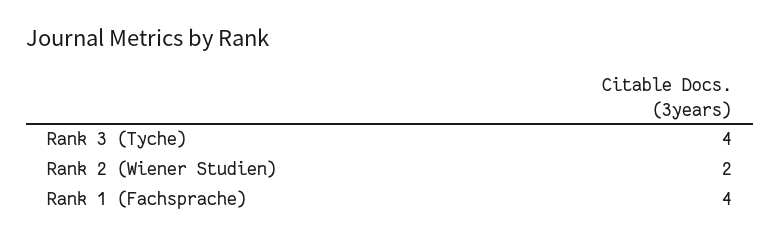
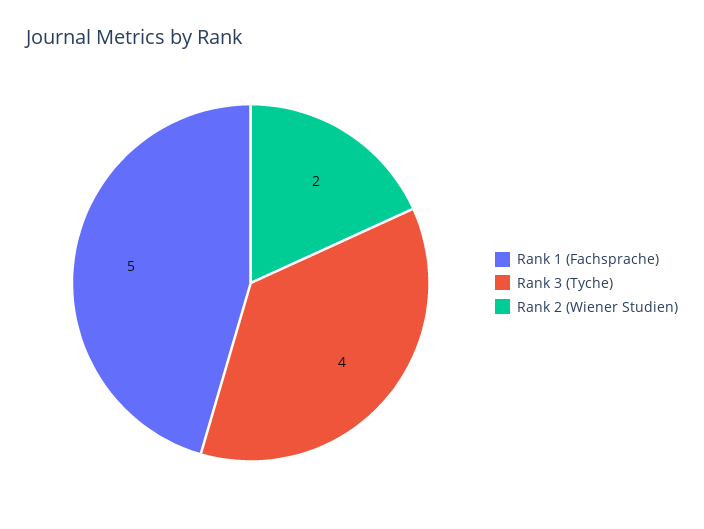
Rank 1 (Fachsprache): 4 -> 5

